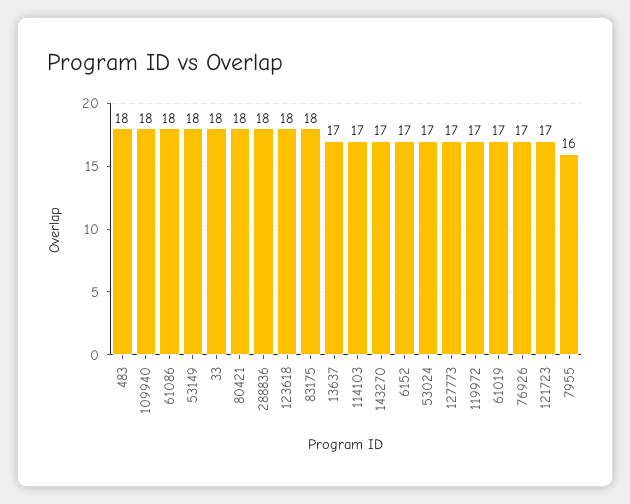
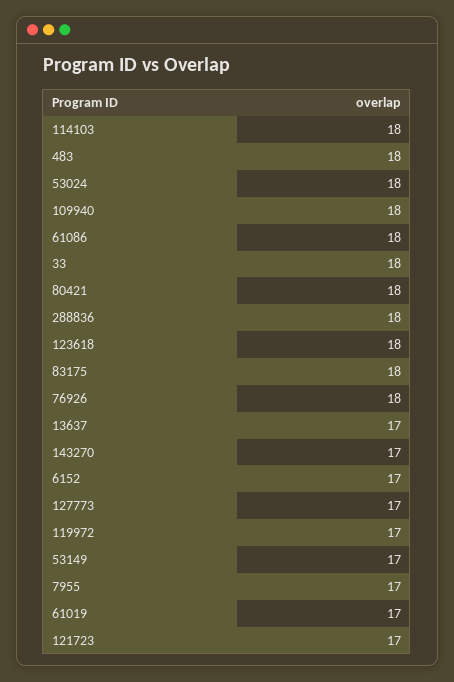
53149: 18 -> 17
114103: 17 -> 18
53024: 17 -> 18
76926: 17 -> 18
7955: 16 -> 17

